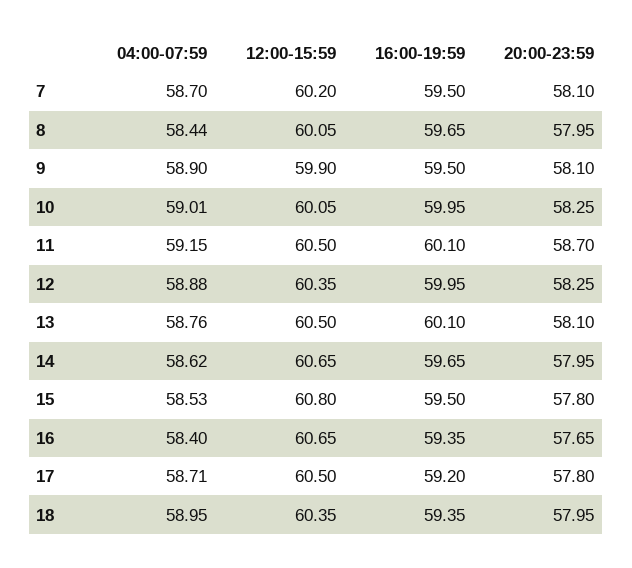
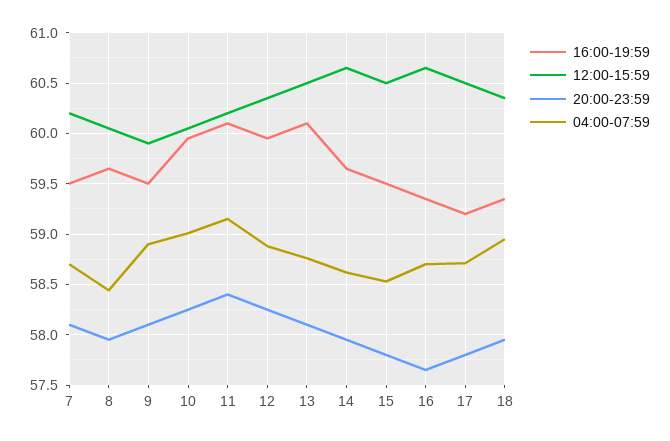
12:00-15:59, 11: 60.5 -> 60.2
20:00-23:59, 11: 58.7 -> 58.4
12:00-15:59, 15: 60.8 -> 60.5
04:00-07:59, 16: 58.4 -> 58.7

